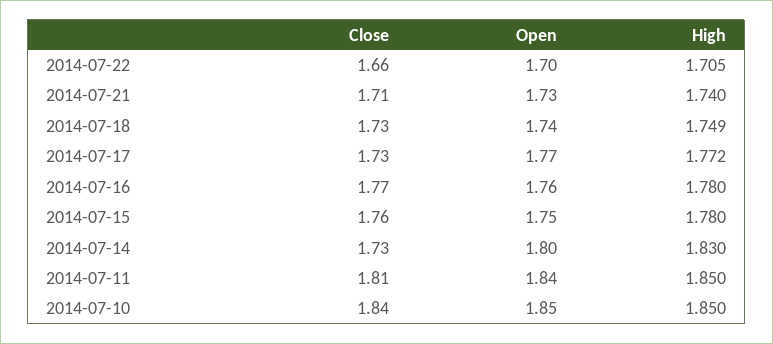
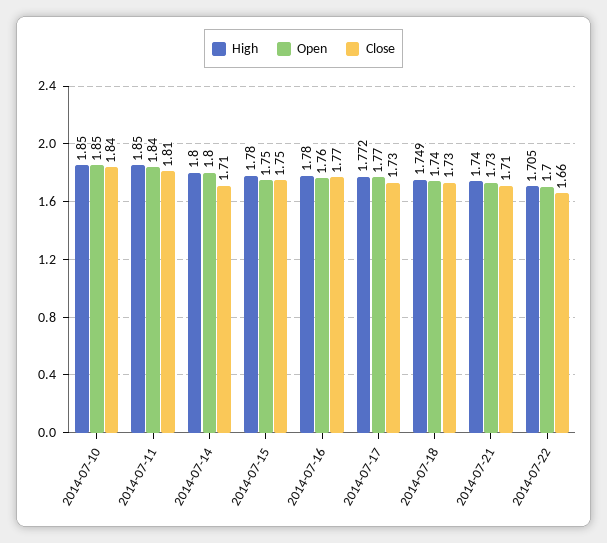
Close, 2014-07-15: 1.76 -> 1.75
Close, 2014-07-14: 1.73 -> 1.71
High, 2014-07-14: 1.83 -> 1.8

